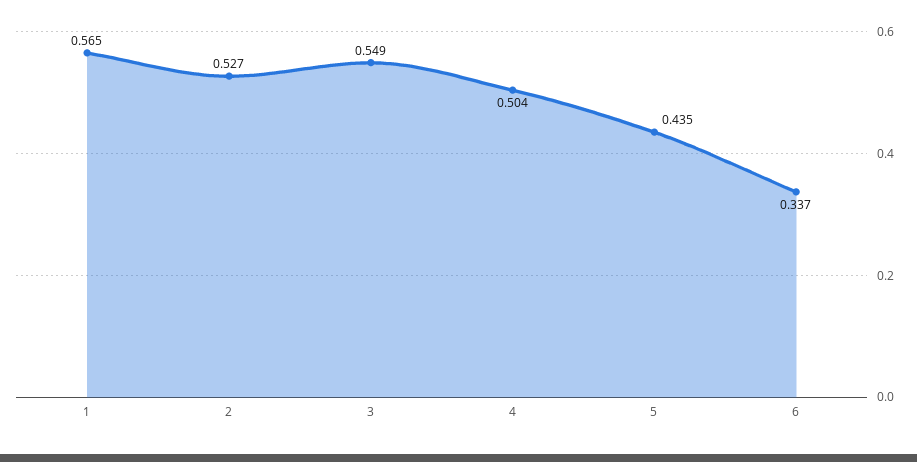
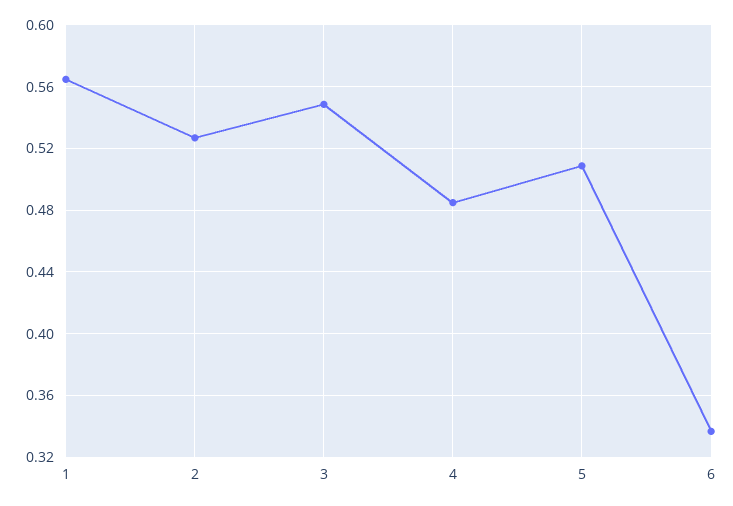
4: 0.504 -> 0.485
5: 0.435 -> 0.51

